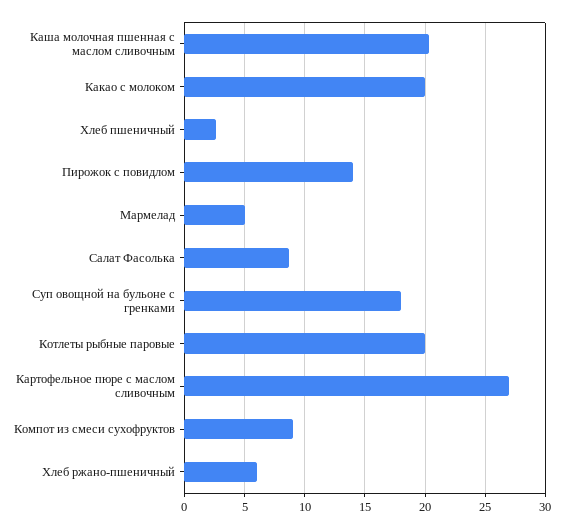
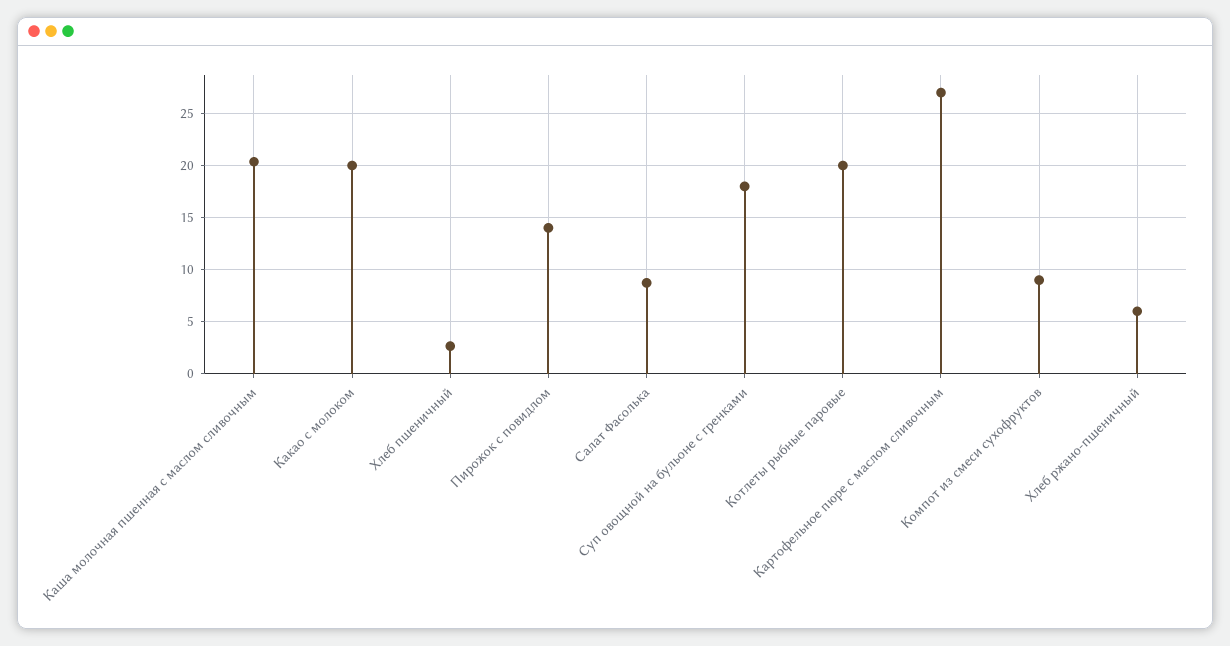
Мармелад: 5 -> none

